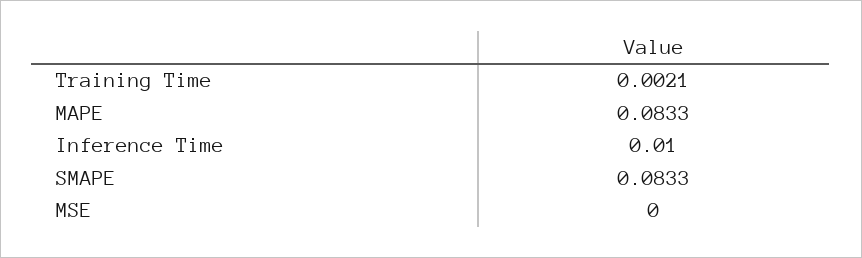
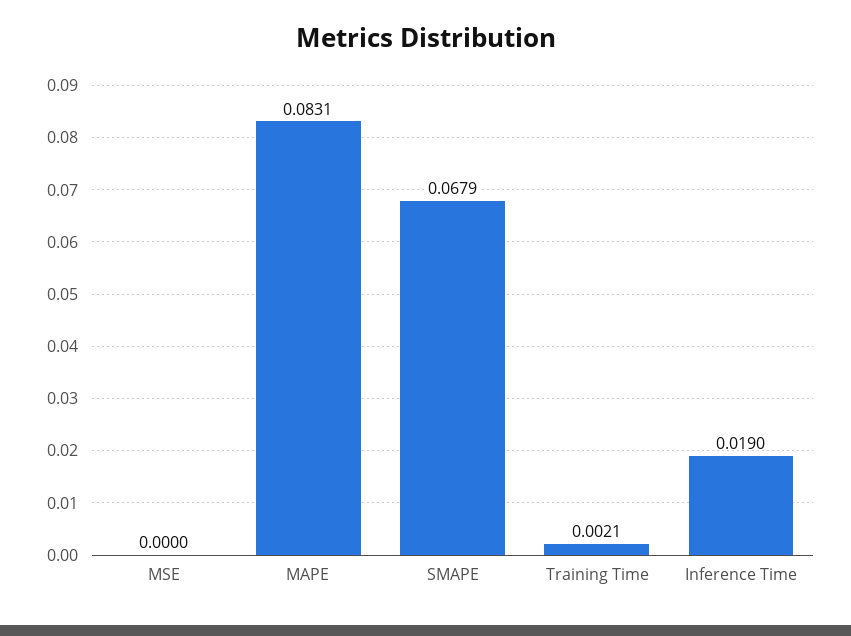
MAPE: 0.0833 -> 0.0831
Inference Time: 0.01 -> 0.019
SMAPE: 0.0833 -> 0.0679

